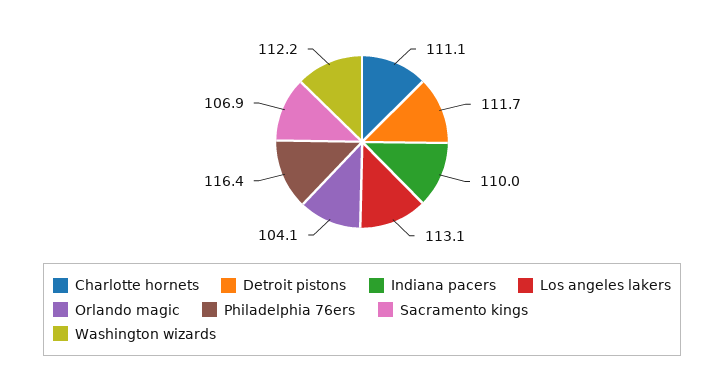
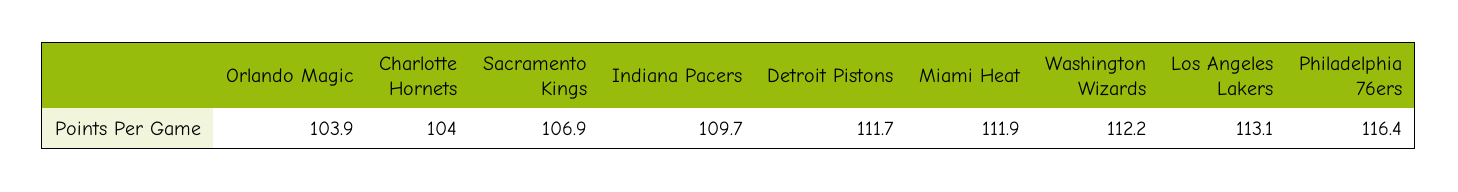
Charlotte hornets: 111.1 -> 104
Indiana pacers: 110 -> 109.7
Orlando magic: 104.1 -> 103.9
Miami Heat: none -> 111.9

